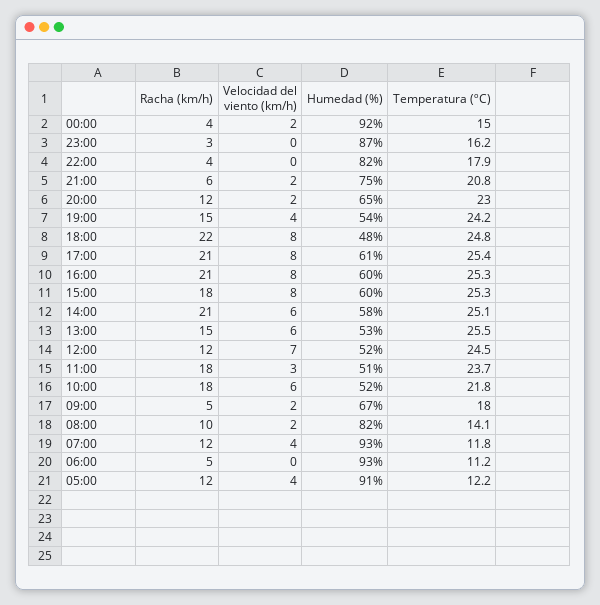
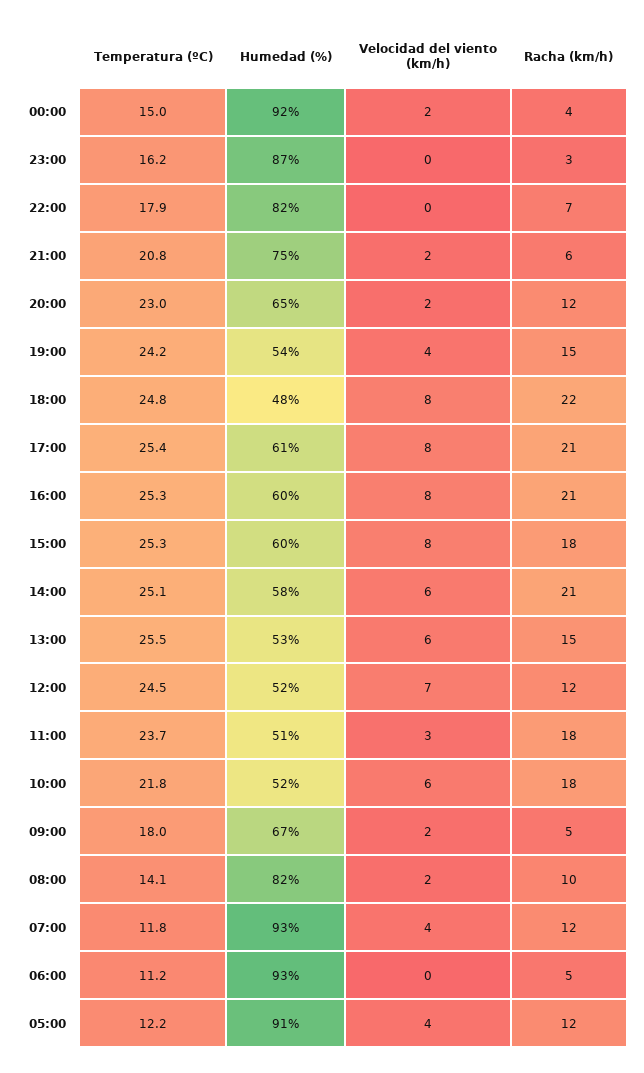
Racha (km/h), 22:00: 4 -> 7

